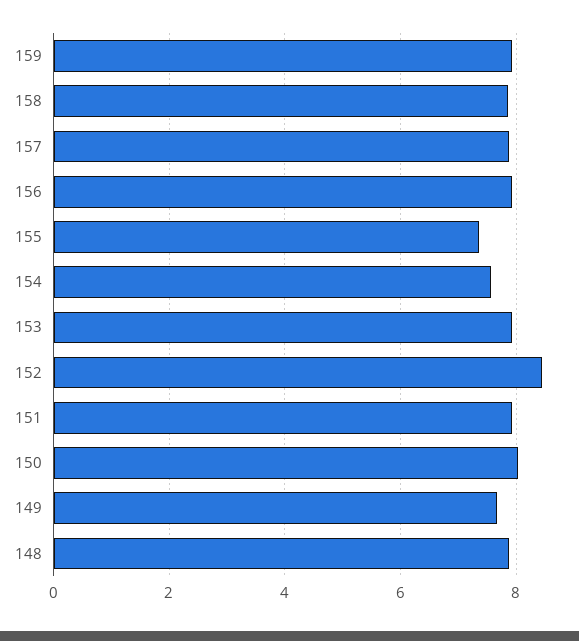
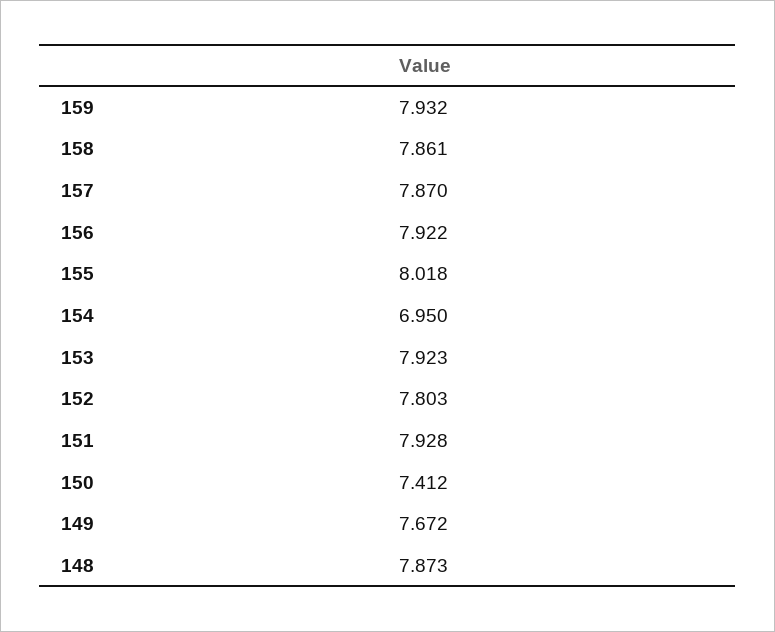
155: 7.4 -> 8.018
154: 7.6 -> 6.95
152: 8.4 -> 7.803
150: 8 -> 7.412

